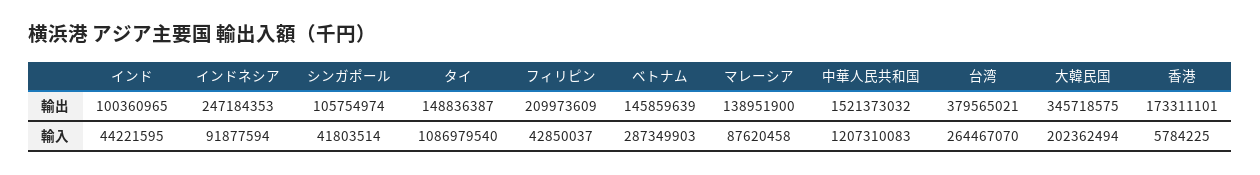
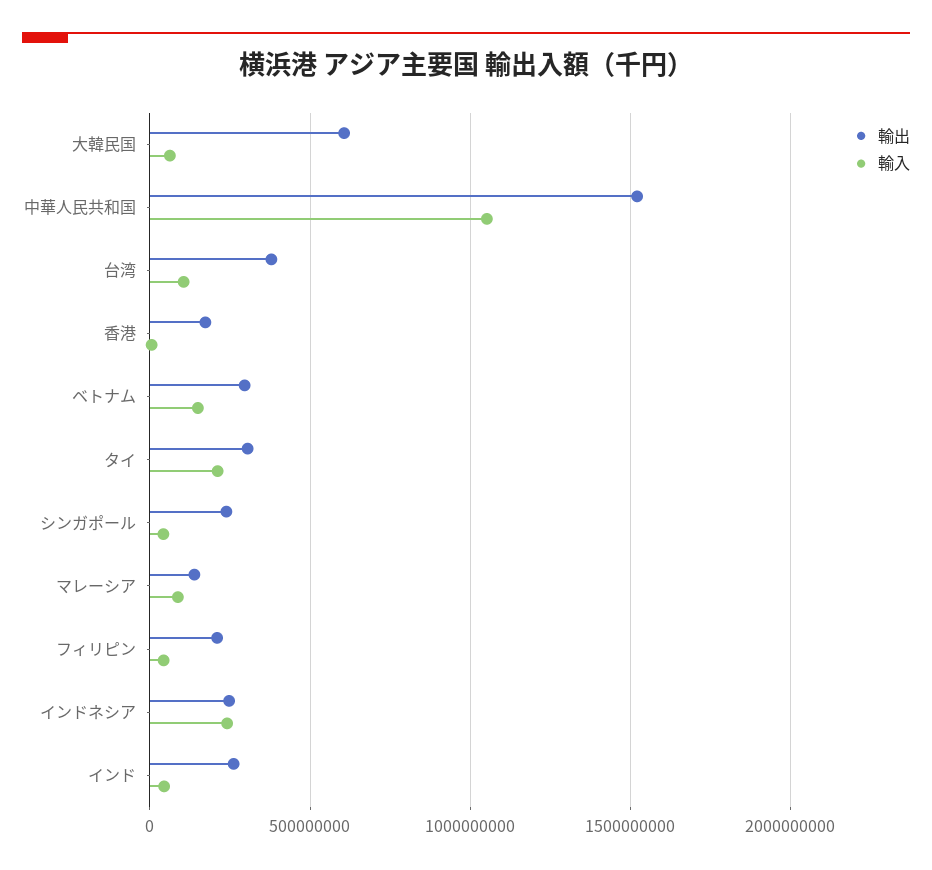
輸出, インド: 100360965 -> 250000000
輸出, シンガポール: 105754974 -> 250000000
輸出, タイ: 148836387 -> 300000000
輸出, ベトナム: 145859639 -> 300000000
輸出, 大韓民国: 345718575 -> 600000000
輸入, インドネシア: 91877594 -> 250000000
輸入, タイ: 1086979540 -> 200000000
輸入, ベトナム: 287349903 -> 150000000
輸入, 中華人民共和国: 1207310083 -> 1050000000
輸入, 台湾: 264467070 -> 100000000
輸入, 大韓民国: 202362494 -> 50000000

